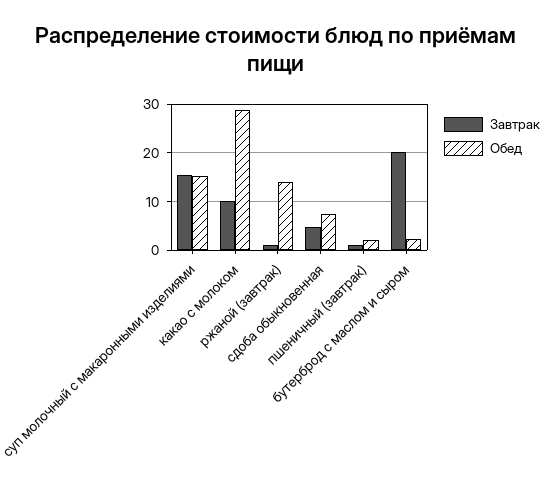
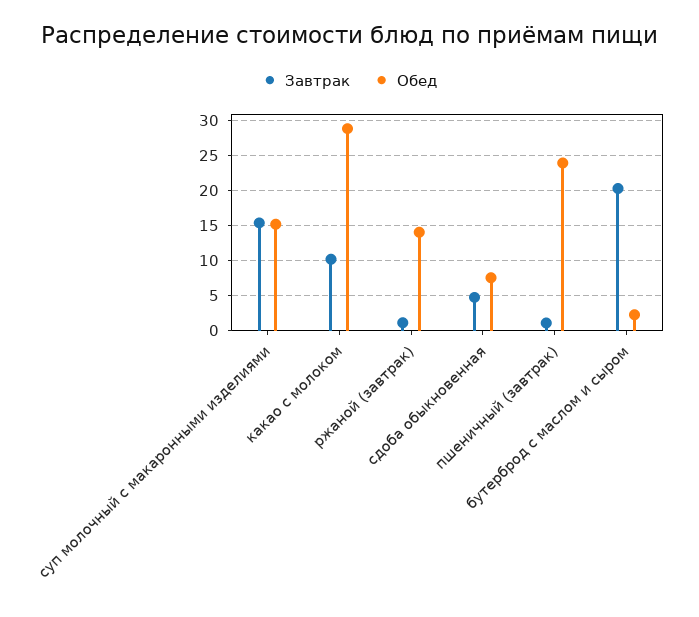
Обед, пшеничный (завтрак): 2 -> 24

